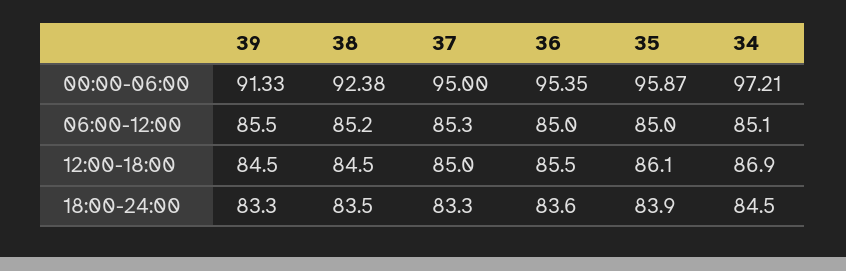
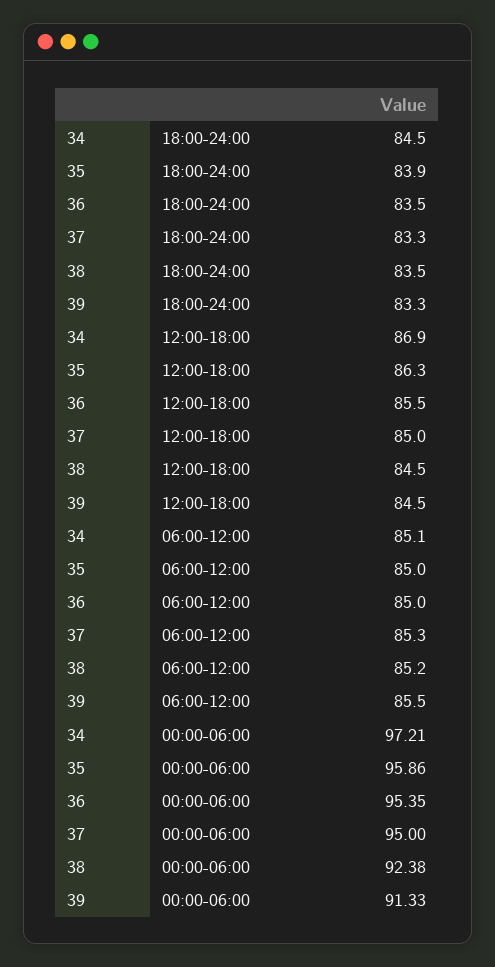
35, 00:00-06:00: 95.87 -> 95.86
35, 12:00-18:00: 86.1 -> 86.3
36, 18:00-24:00: 83.6 -> 83.5

